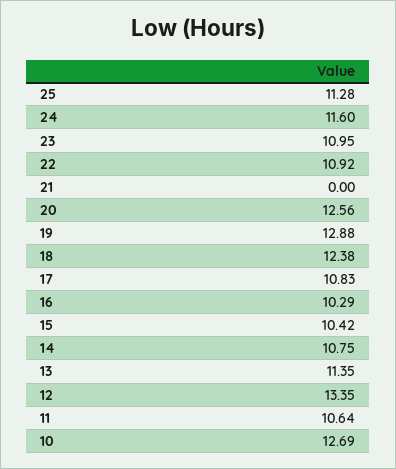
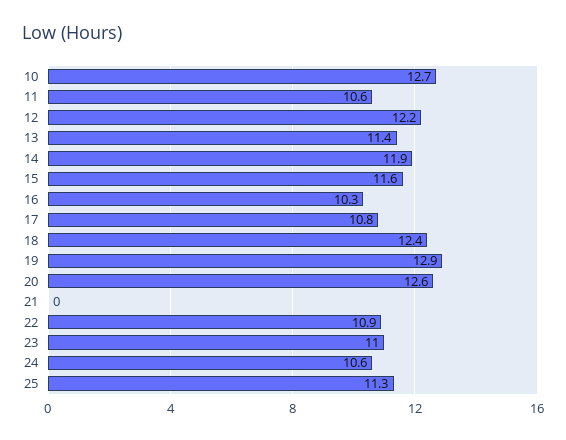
24: 11.6 -> 10.6
15: 10.42 -> 11.6
14: 10.75 -> 11.9
12: 13.35 -> 12.2

